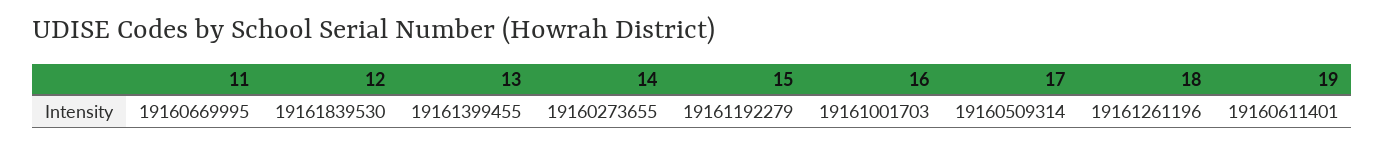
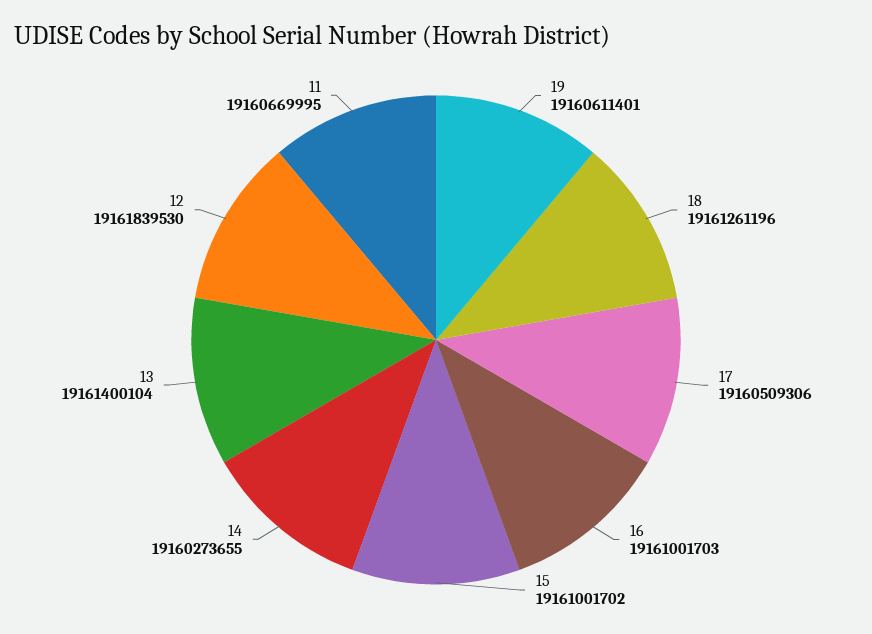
13: 19161399455 -> 19161400104
15: 19161192279 -> 19161001702
17: 19160509314 -> 19160509306

